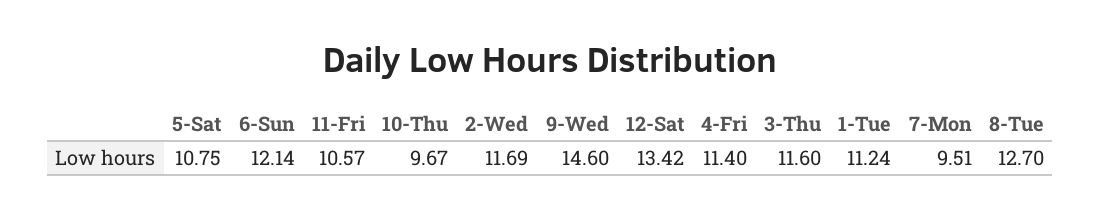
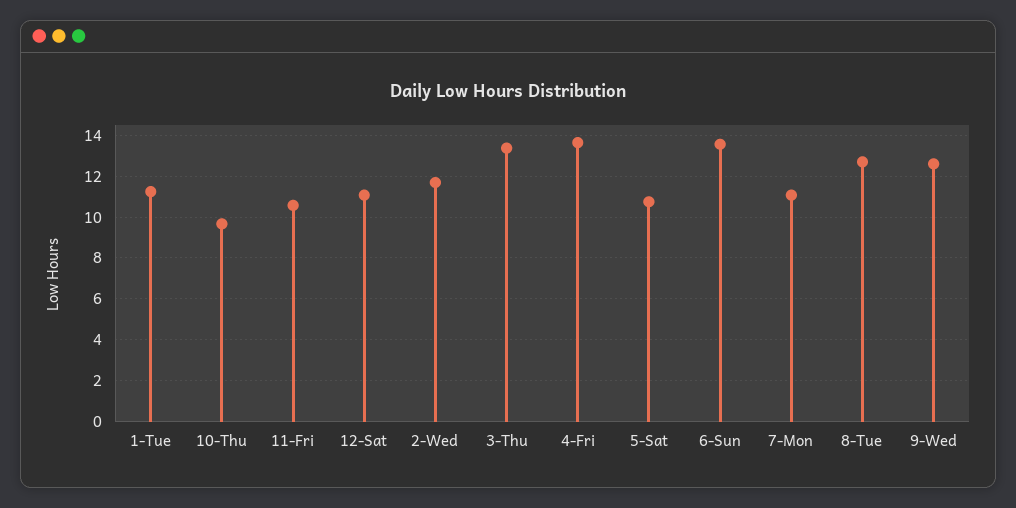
6-Sun: 12.14 -> 13.5
9-Wed: 14.6 -> 12.5
12-Sat: 13.42 -> 11
4-Fri: 11.4 -> 13.5
3-Thu: 11.6 -> 13.5
7-Mon: 9.51 -> 11

